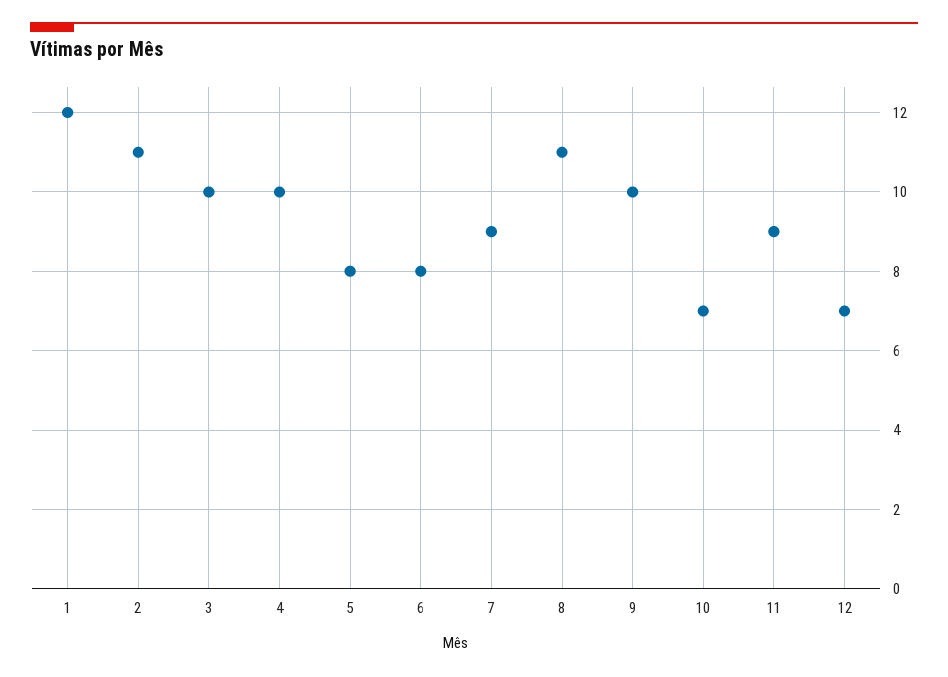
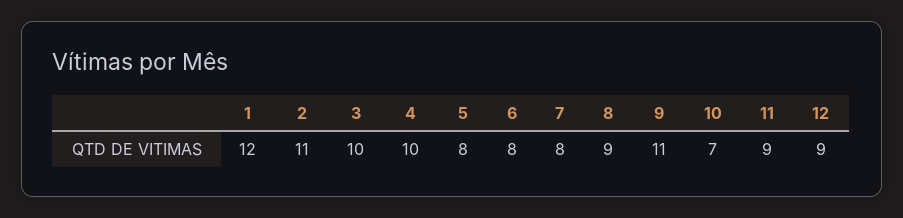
7: 9 -> 8
8: 11 -> 9
9: 10 -> 11
12: 7 -> 9

